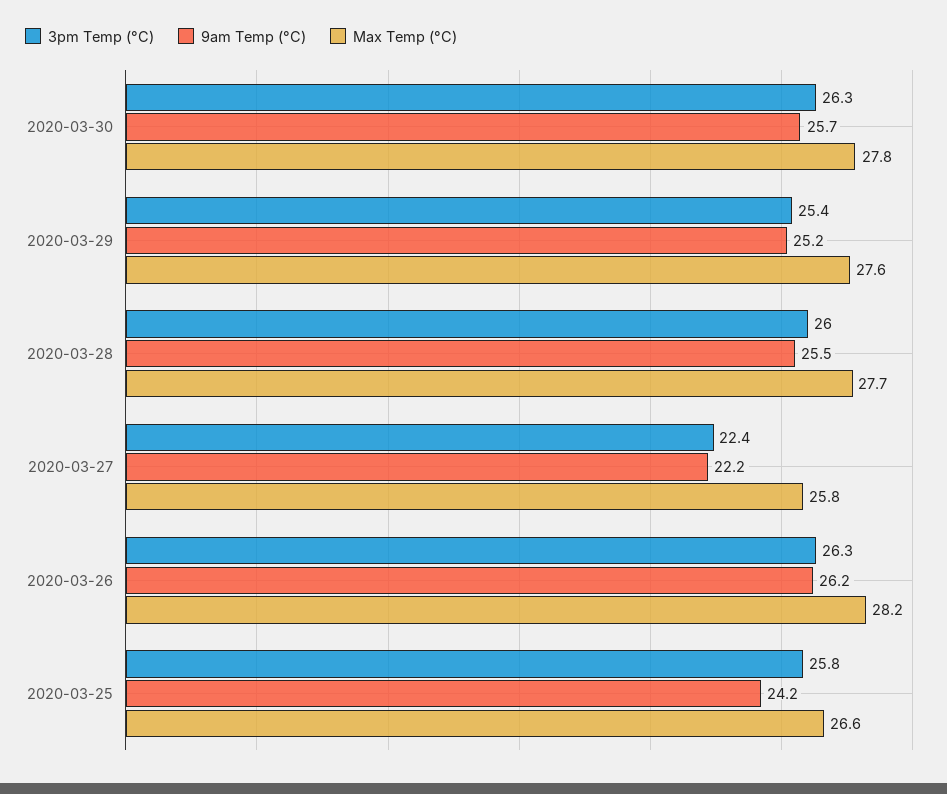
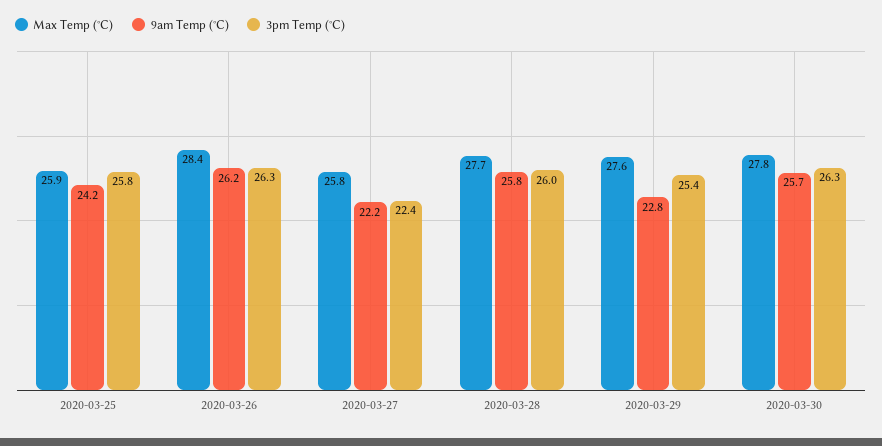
9am Temp (°C), 2020-03-29: 25.2 -> 22.8
9am Temp (°C), 2020-03-28: 25.5 -> 25.8
Max Temp (°C), 2020-03-26: 28.2 -> 28.4
Max Temp (°C), 2020-03-25: 26.6 -> 25.9

